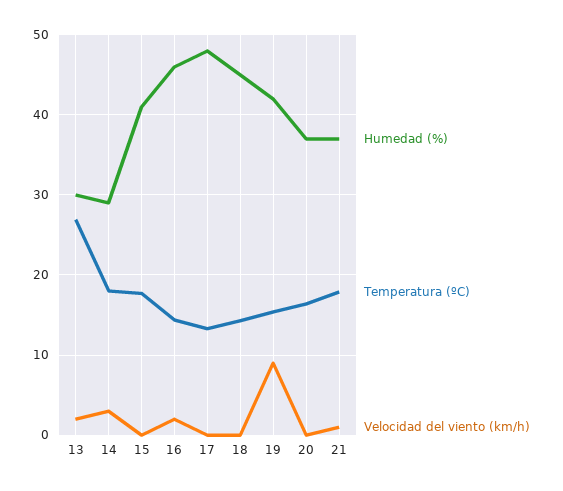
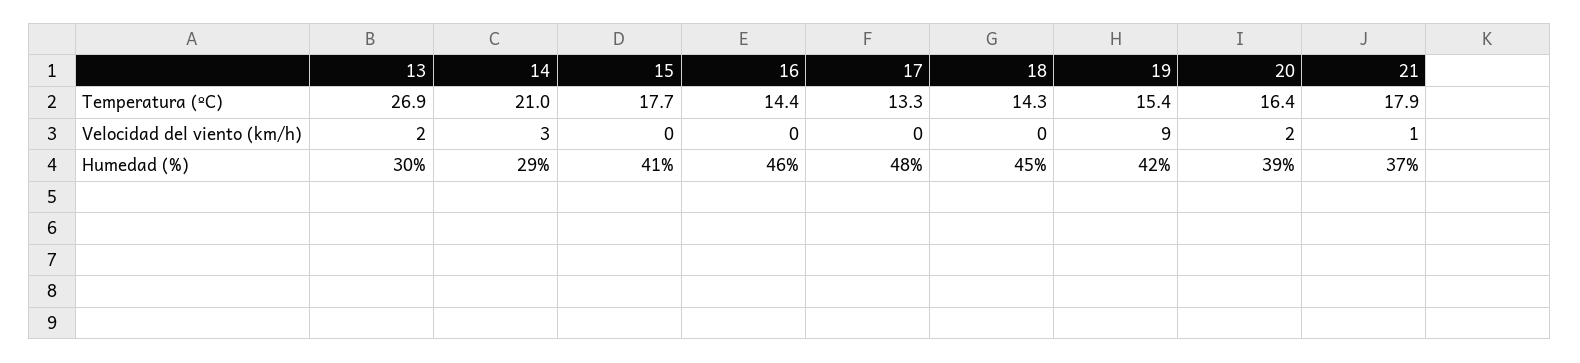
Temperatura (ºC), 14: 18 -> 21
Velocidad del viento (km/h), 16: 2 -> 0
Humedad (%), 20: 37 -> 39
Velocidad del viento (km/h), 20: 0 -> 2

